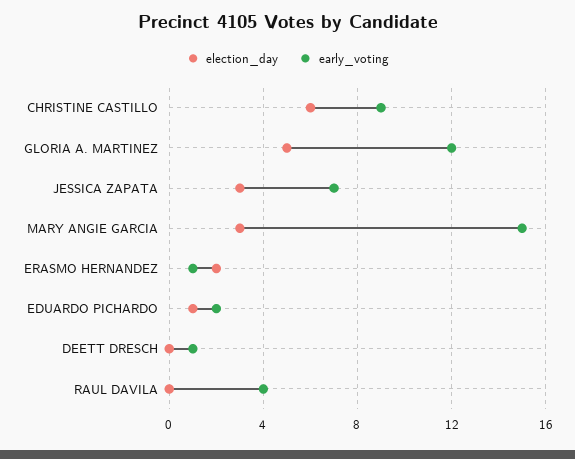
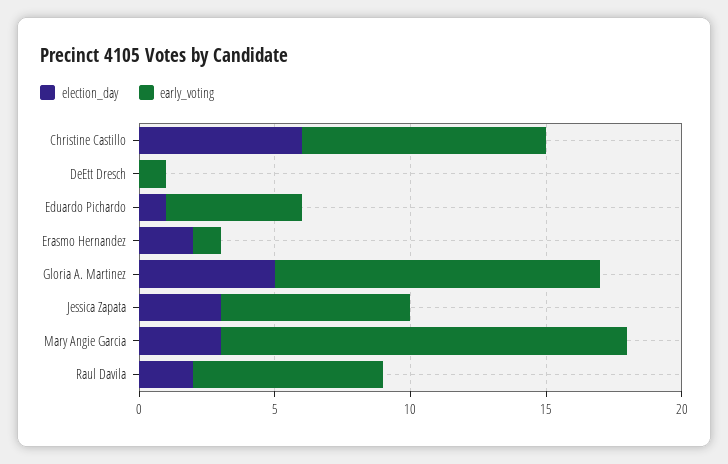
early_voting, EDUARDO PICHARDO: 2 -> 5
election_day, RAUL DAVILA: 0 -> 2
early_voting, RAUL DAVILA: 4 -> 7

